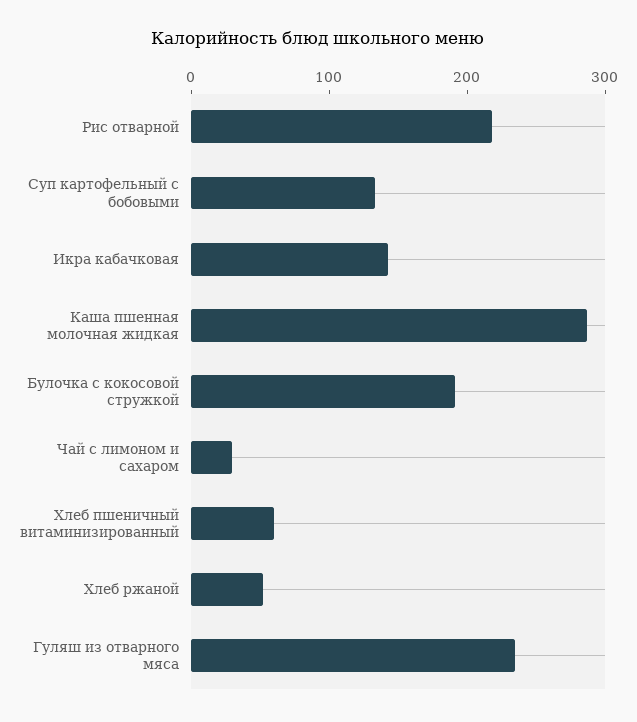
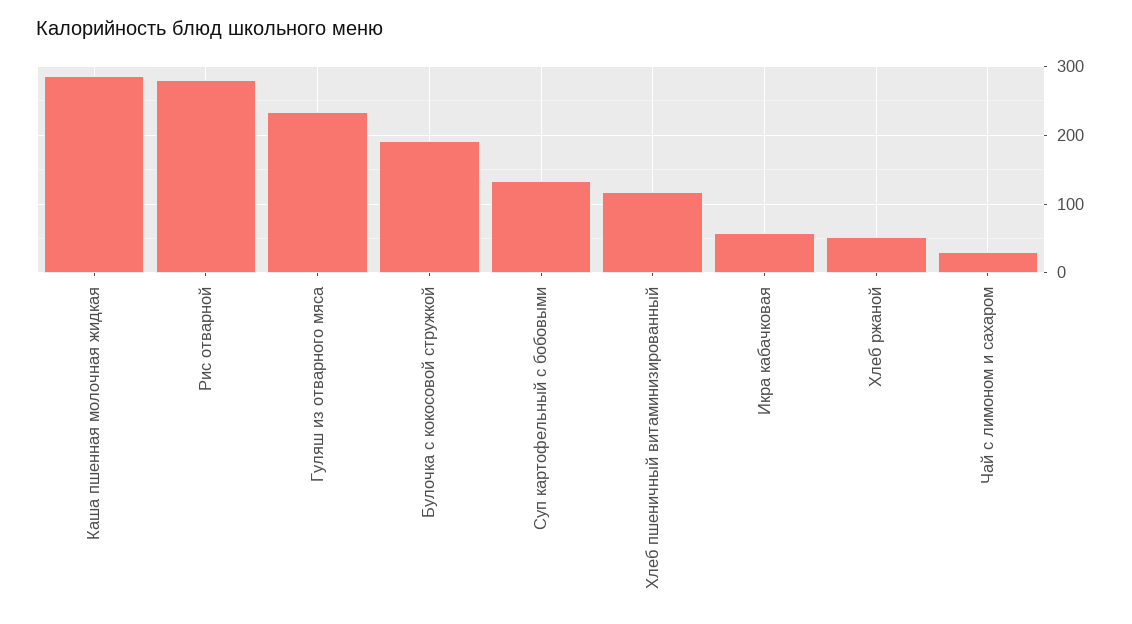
Рис отварной: 220 -> 280
Икра кабачковая: 140 -> 60
Хлеб пшеничный витаминизированный: 60 -> 120

